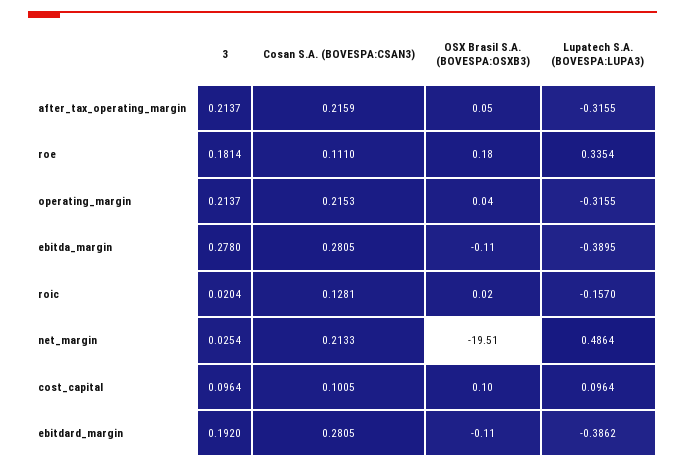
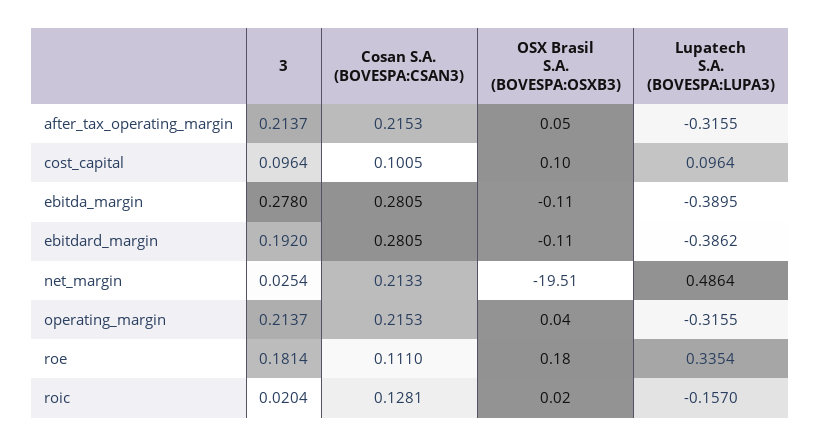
Cosan S.A. (BOVESPA:CSAN3), after_tax_operating_margin: 0.2159 -> 0.2153

